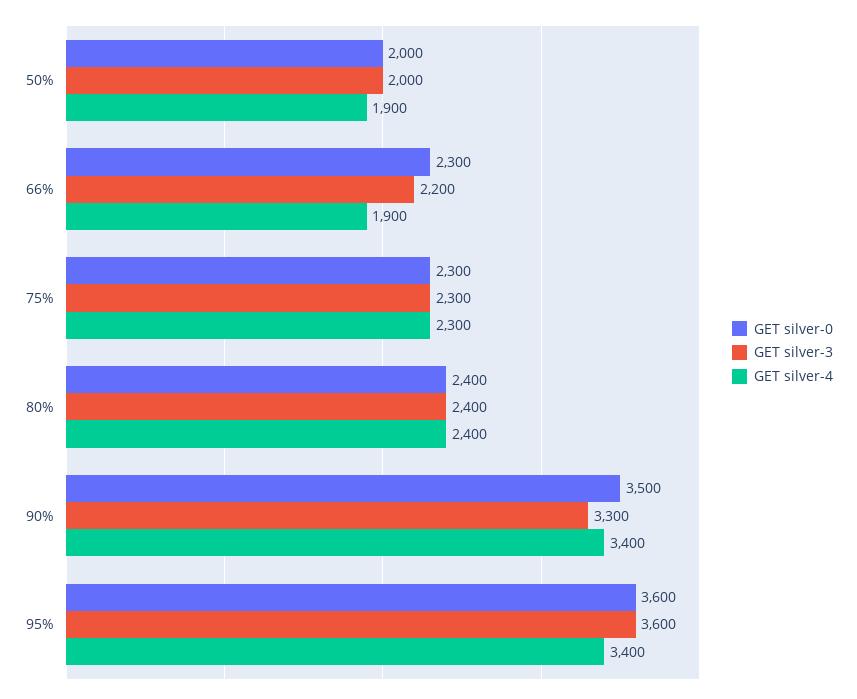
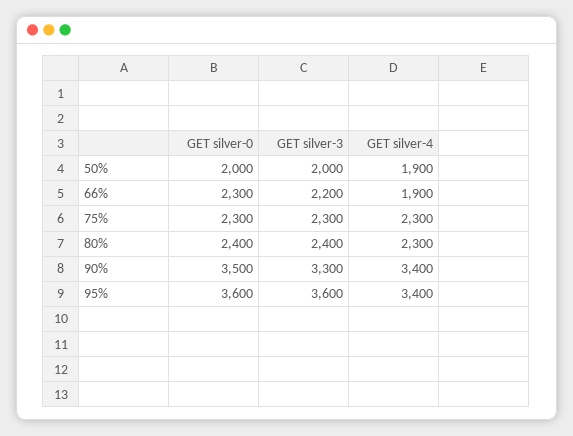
GET silver-4, 80%: 2400 -> 2300

